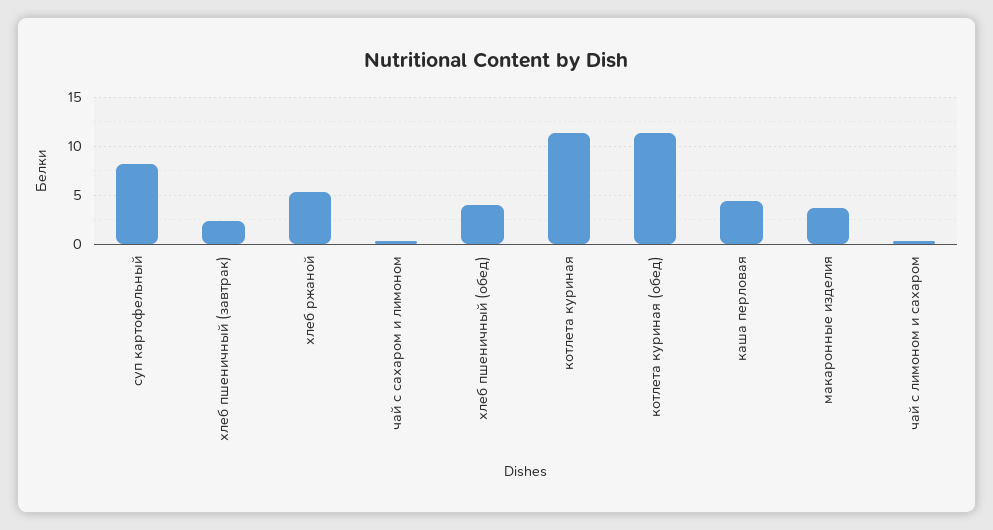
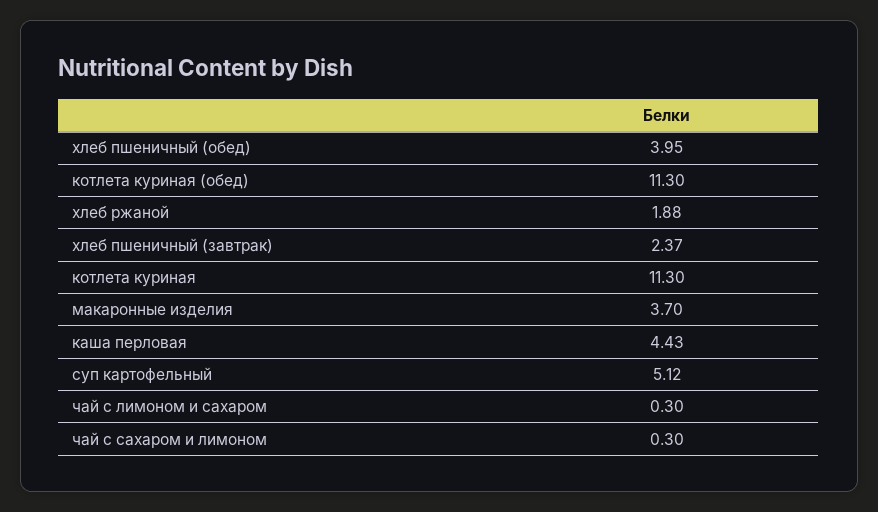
суп картофельный: 8 -> 5.12
хлеб ржаной: 5 -> 1.88

